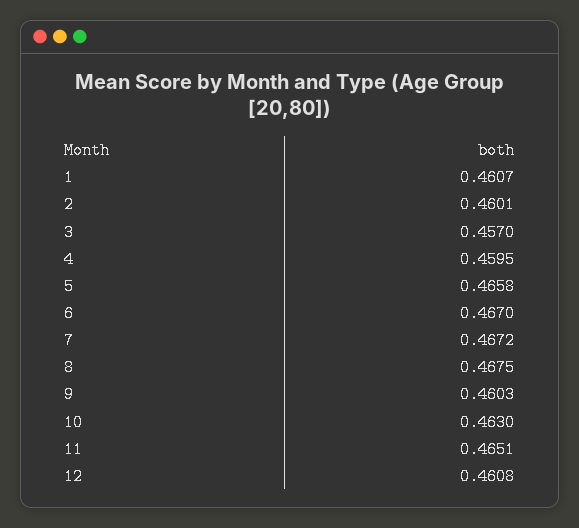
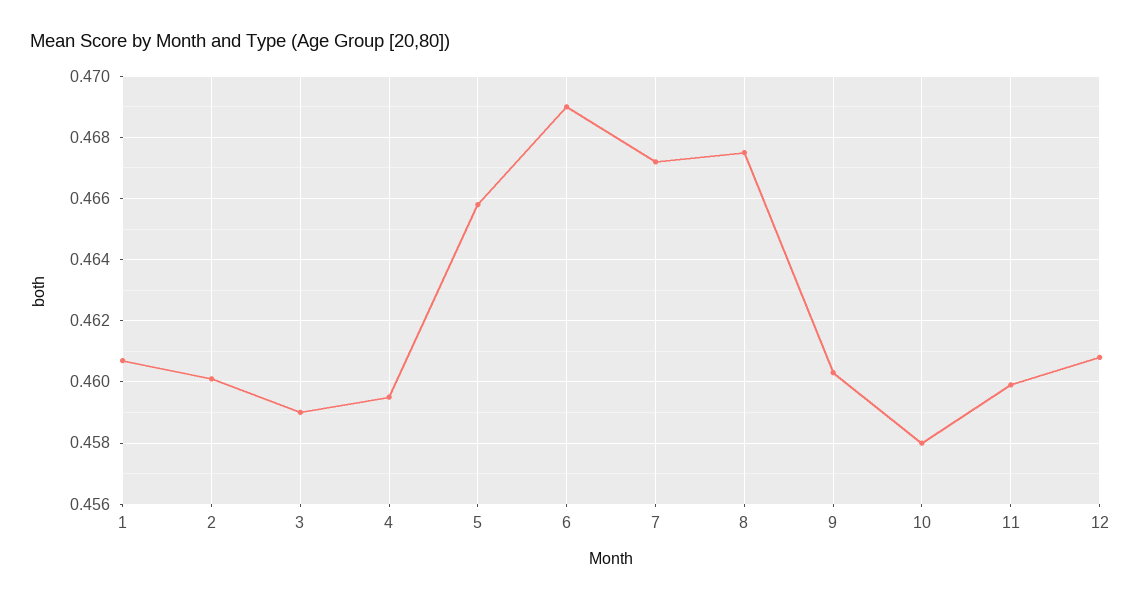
3: 0.457 -> 0.459
6: 0.467 -> 0.469
10: 0.463 -> 0.458
11: 0.4651 -> 0.46

